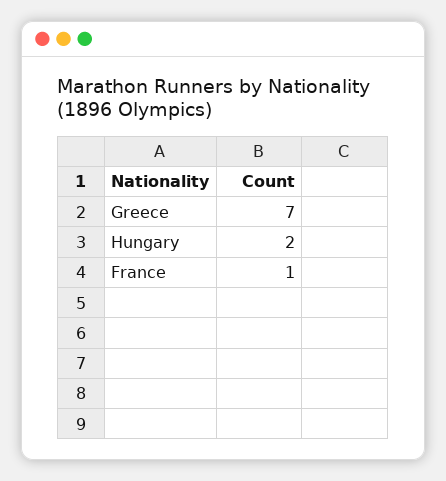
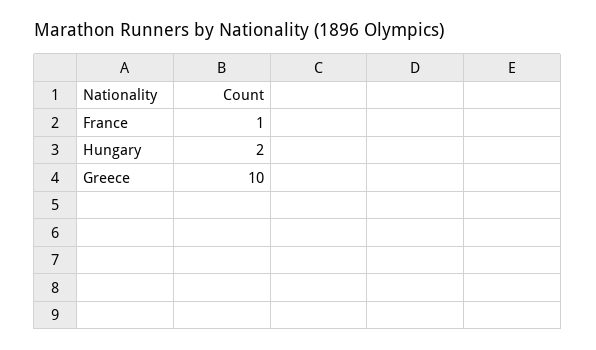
Greece: 7 -> 10

